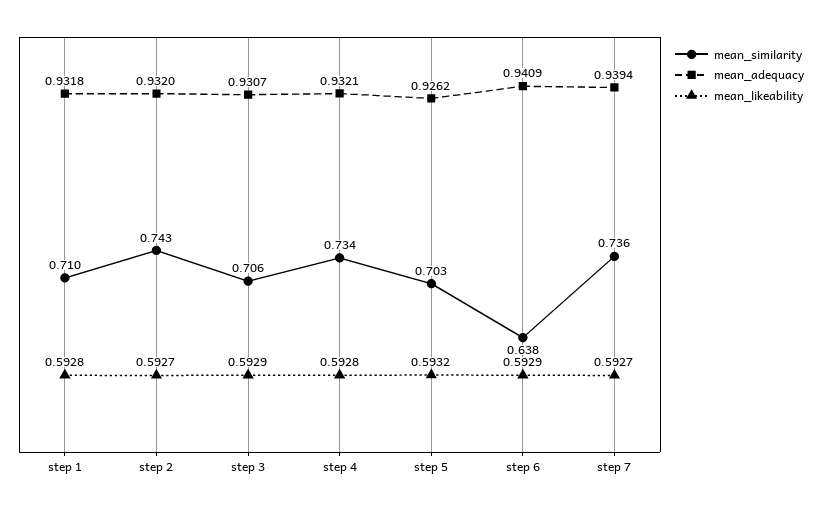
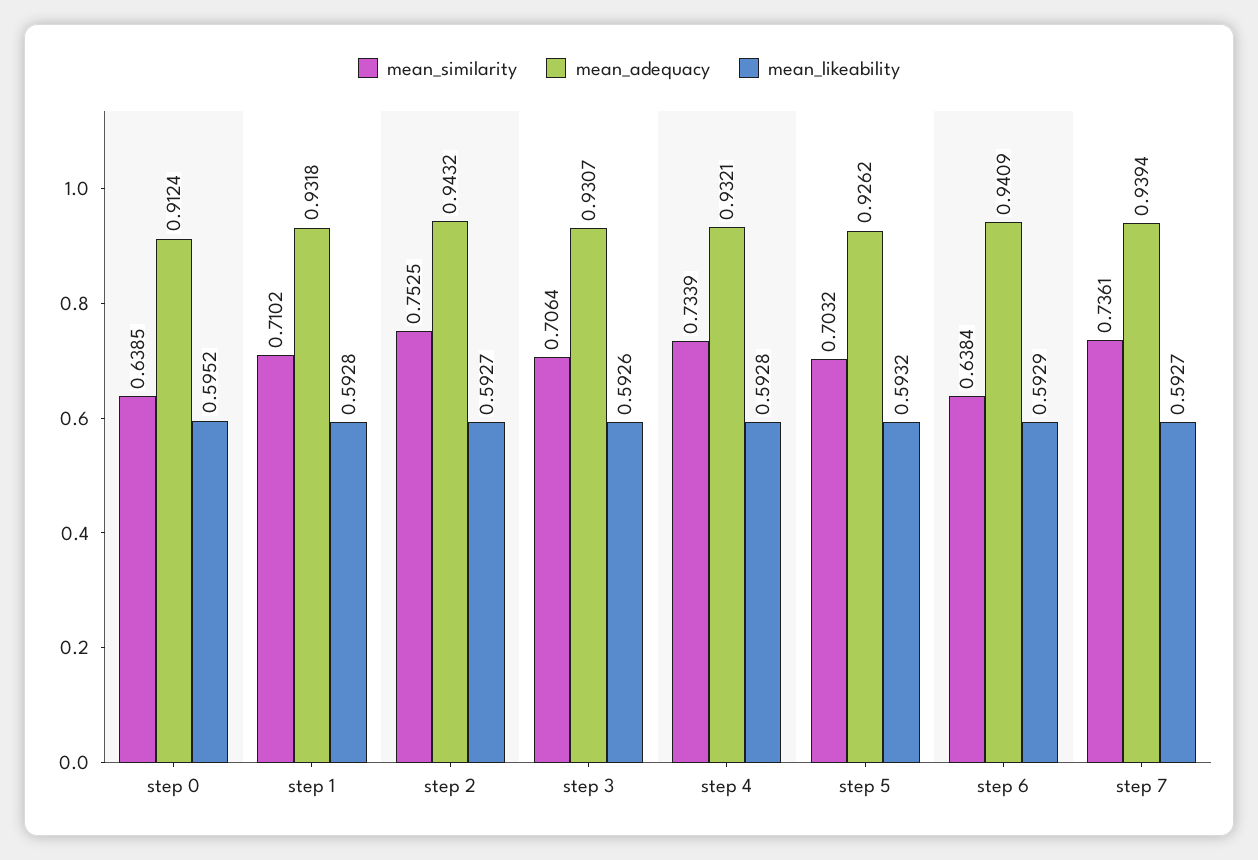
mean_similarity, step 2: 0.743 -> 0.7525
mean_adequacy, step 2: 0.932 -> 0.9432
mean_likeability, step 3: 0.5929 -> 0.5926
mean_similarity, step 0: none -> 0.6385
mean_adequacy, step 0: none -> 0.9124
mean_likeability, step 0: none -> 0.5952

